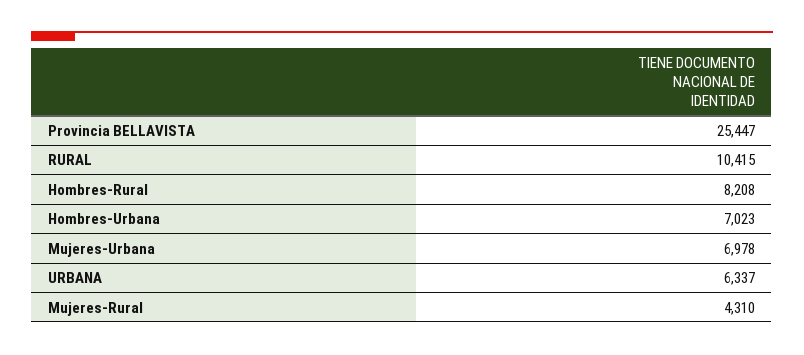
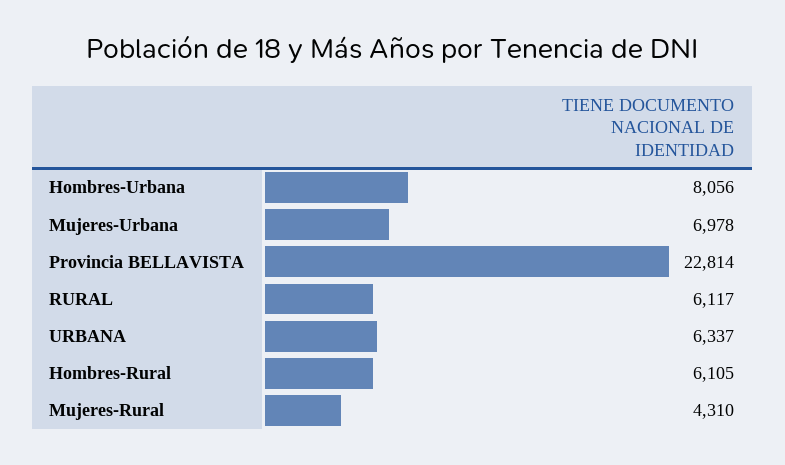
Provincia BELLAVISTA: 25447 -> 22814
RURAL: 10415 -> 6117
Hombres-Rural: 8208 -> 6105
Hombres-Urbana: 7023 -> 8056

